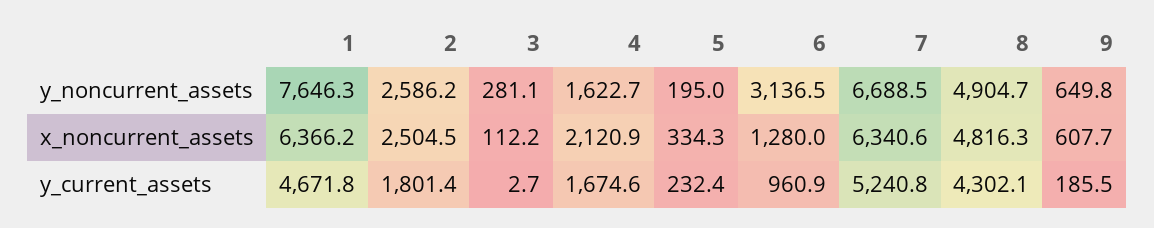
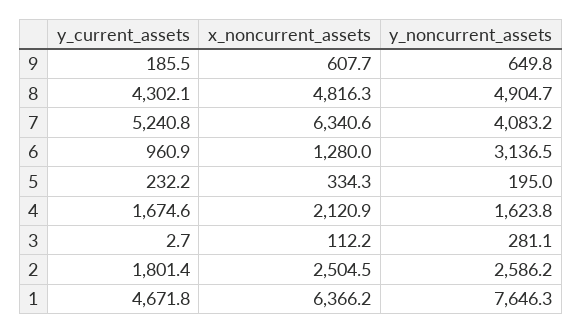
4, y_noncurrent_assets: 1622.7 -> 1623.8
7, y_noncurrent_assets: 6688.5 -> 4083.2
5, y_current_assets: 232.4 -> 232.2

